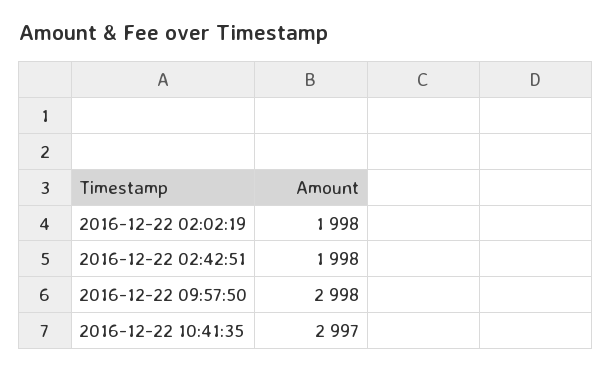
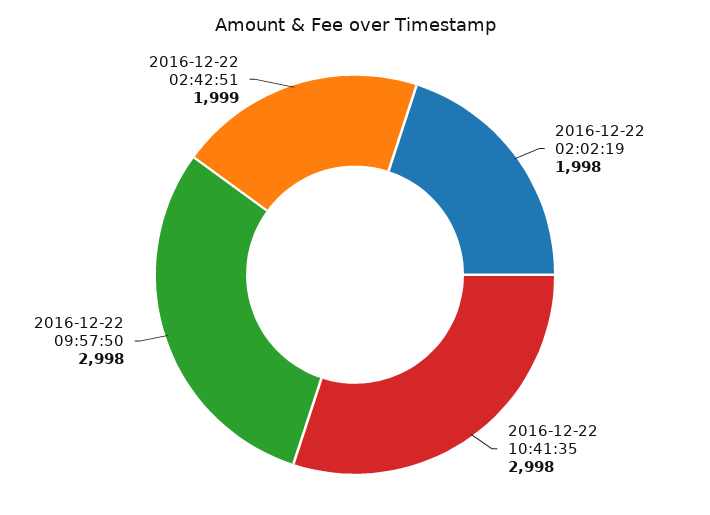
2016-12-22 02:42:51: 1998 -> 1999
2016-12-22 10:41:35: 2997 -> 2998

